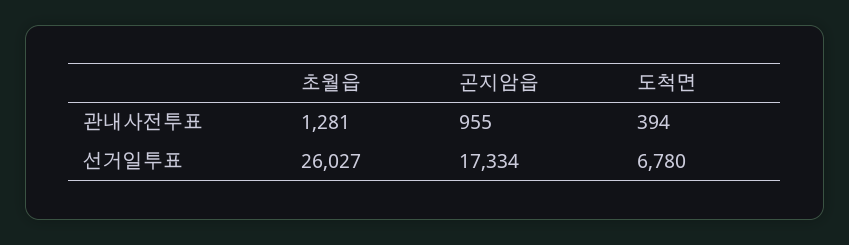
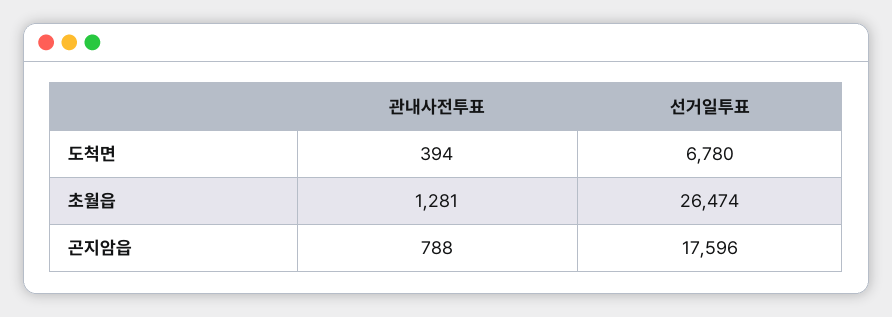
곤지암읍, 관내사전투표: 955 -> 788
초월읍, 선거일투표: 26027 -> 26474
곤지암읍, 선거일투표: 17334 -> 17596

